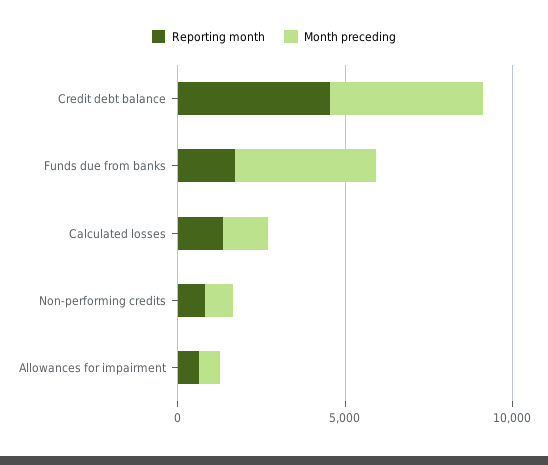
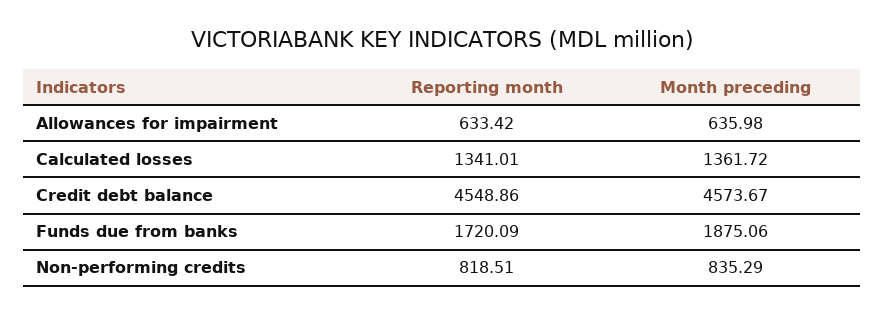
Month preceding, Funds due from banks: 4000 -> 1875.06

